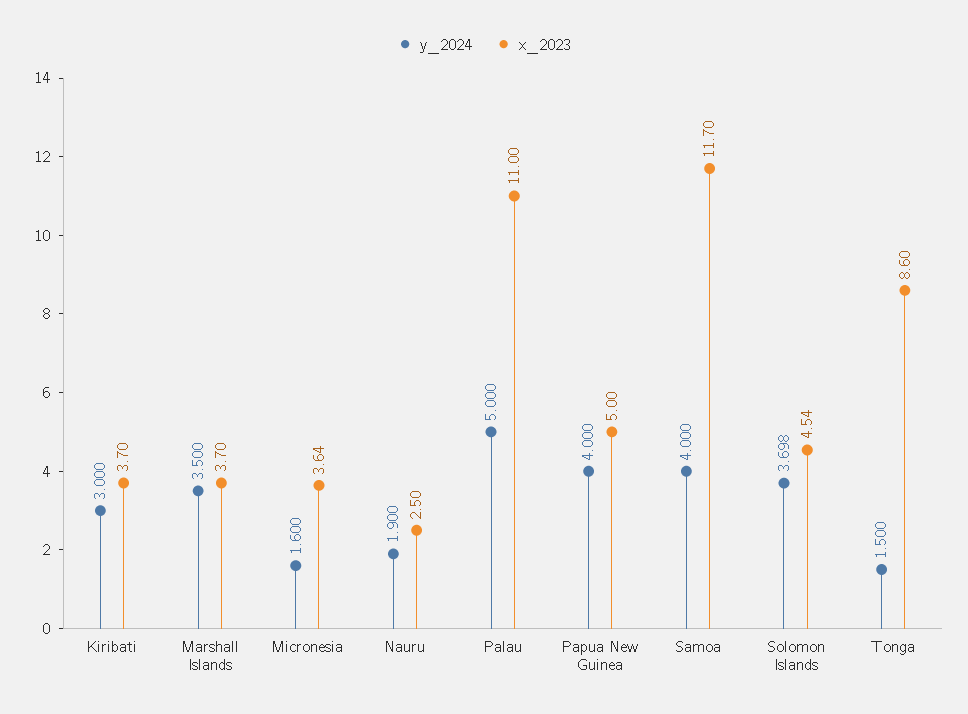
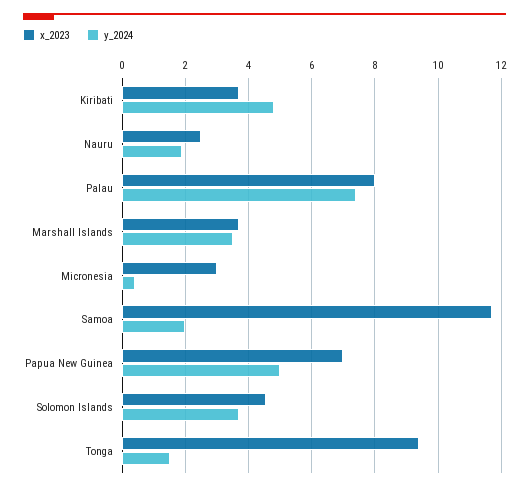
y_2024, Kiribati: 3 -> 4.8
y_2024, Micronesia: 1.6 -> 0.4
x_2023, Micronesia: 3.64 -> 3
y_2024, Palau: 5 -> 7.4
x_2023, Palau: 11 -> 8
y_2024, Papua New Guinea: 4 -> 5
x_2023, Papua New Guinea: 5 -> 7
y_2024, Samoa: 4 -> 2
x_2023, Tonga: 8.6 -> 9.4

